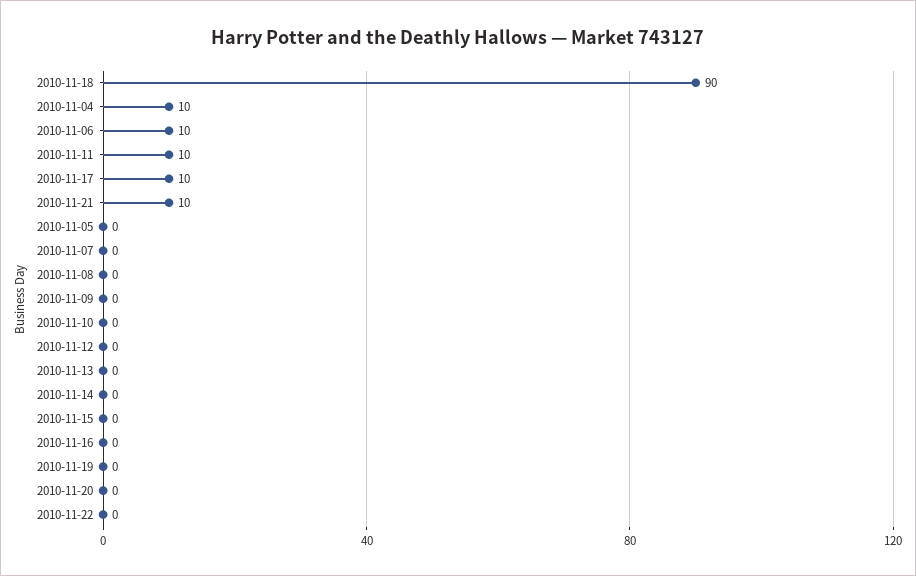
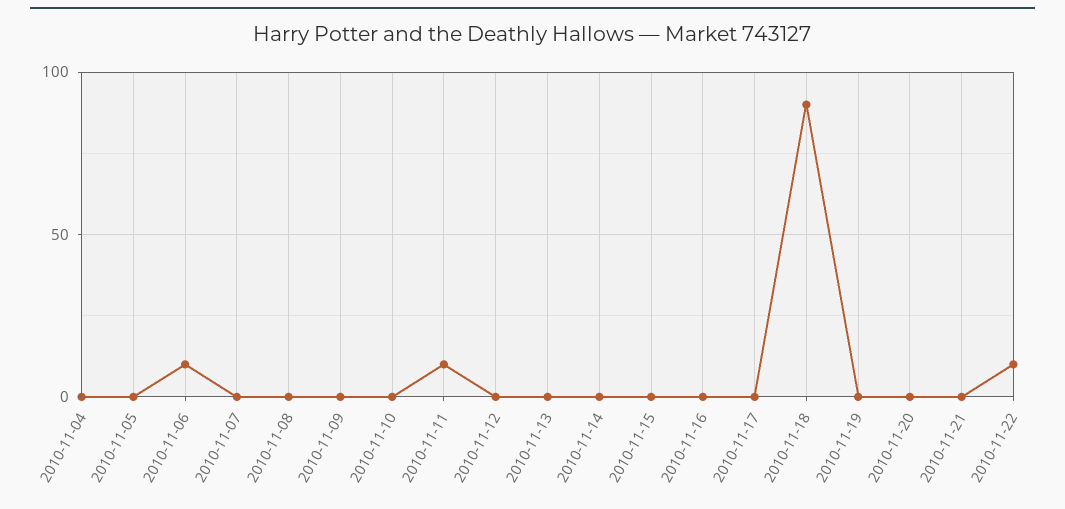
2010-11-04: 10 -> 0
2010-11-17: 10 -> 0
2010-11-21: 10 -> 0
2010-11-22: 0 -> 10

